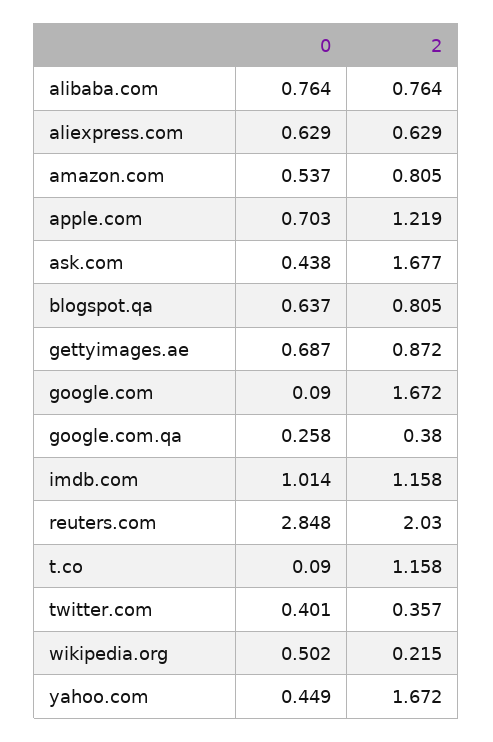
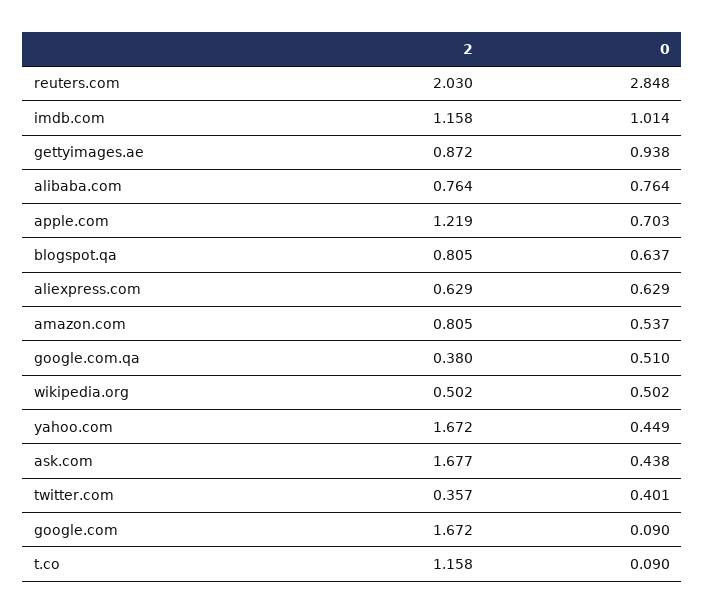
0, gettyimages.ae: 0.687 -> 0.938
0, google.com.qa: 0.258 -> 0.51
2, wikipedia.org: 0.215 -> 0.502

